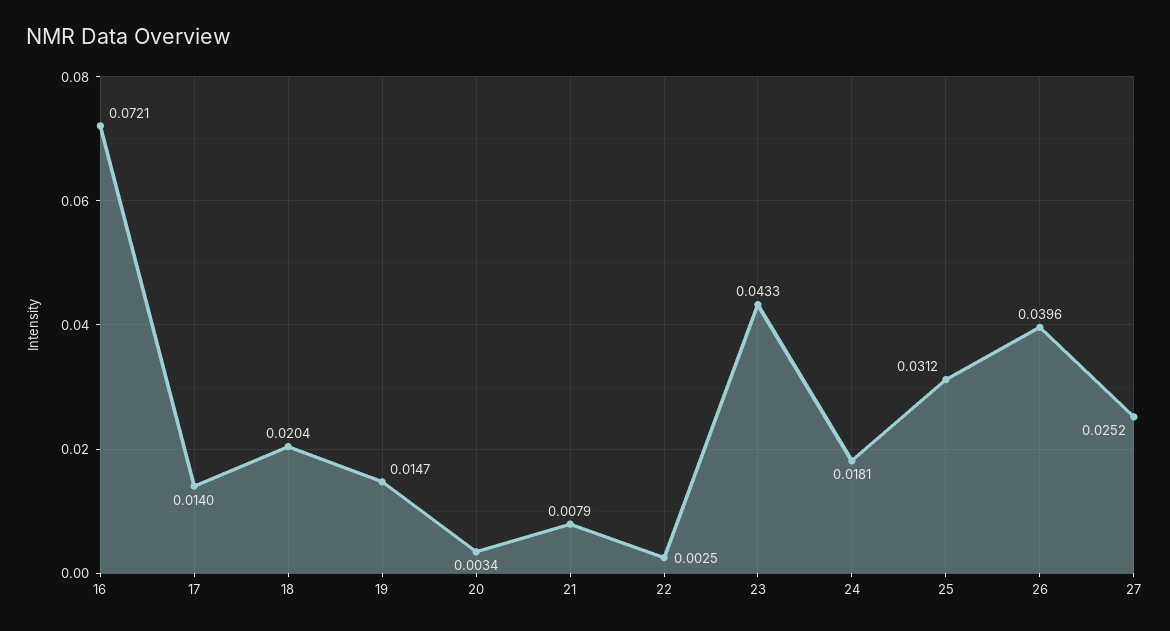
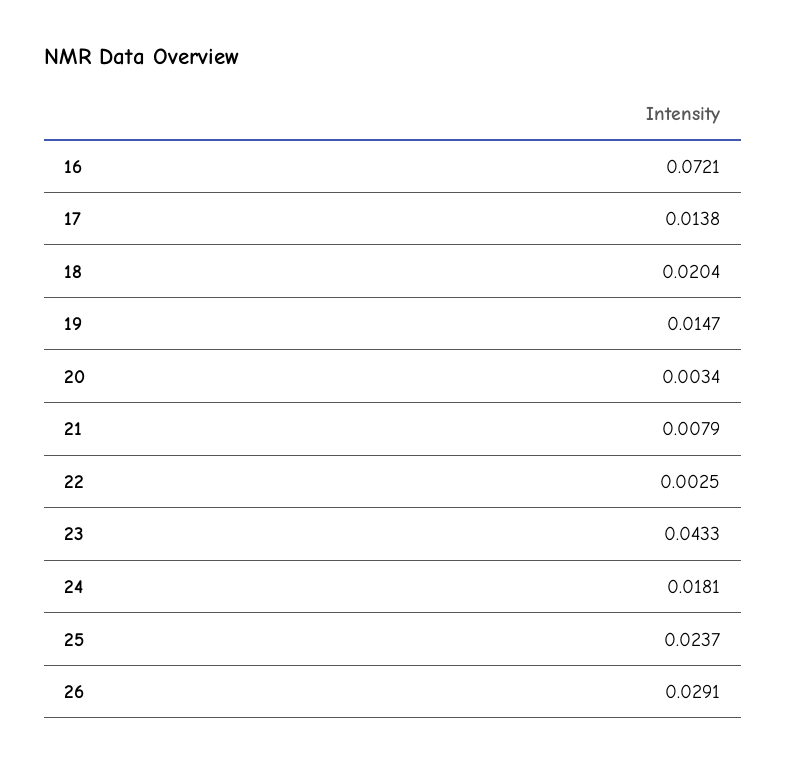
17: 0.014 -> 0.0138
25: 0.0312 -> 0.0237
26: 0.0396 -> 0.0291
27: 0.0252 -> none

